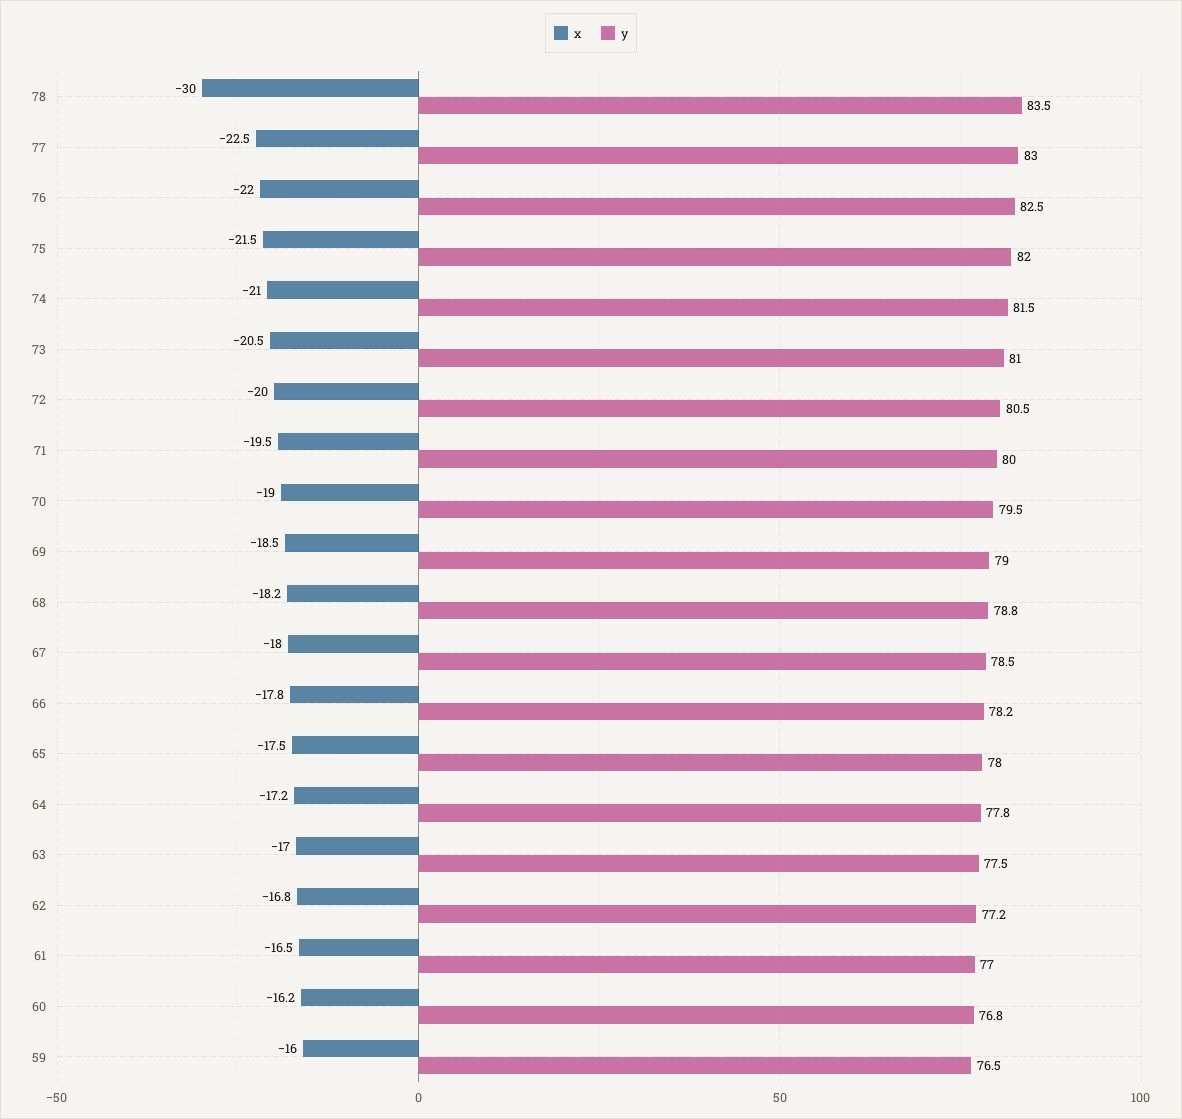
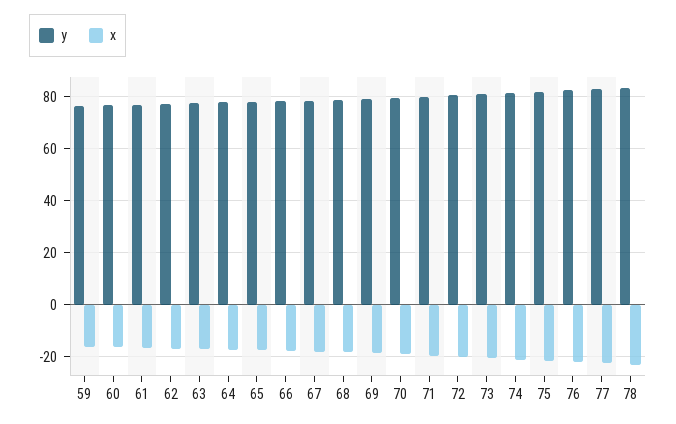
x, 78: -30 -> -22.5

